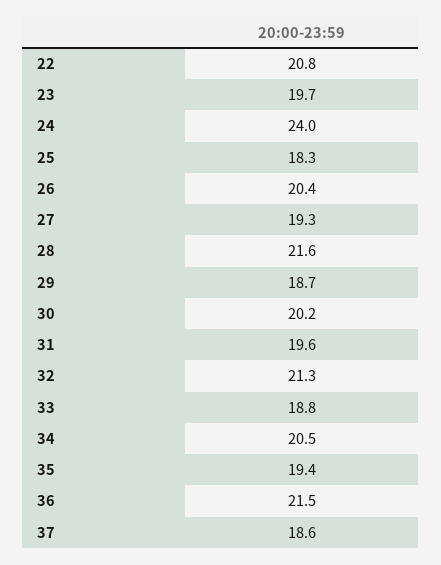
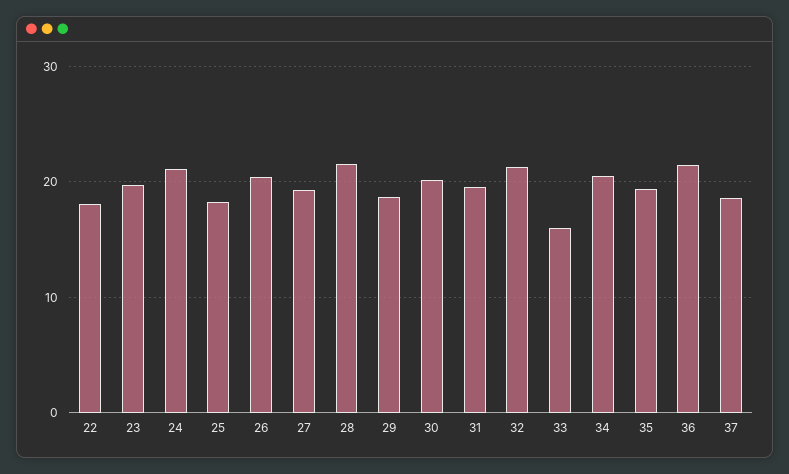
22: 20.8 -> 18
24: 24 -> 21
33: 18.8 -> 16

